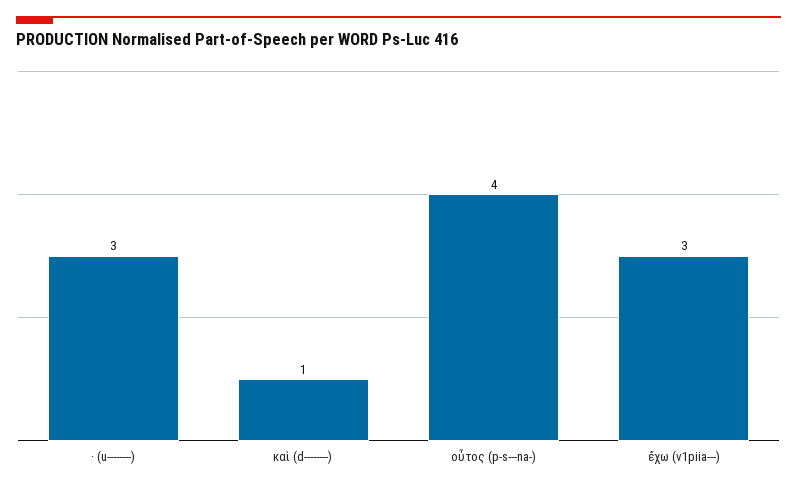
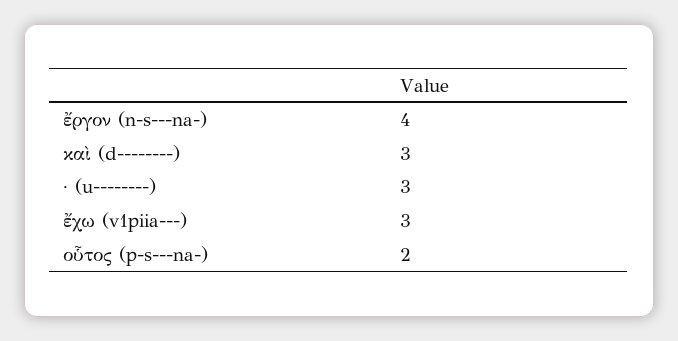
καὶ (d--------): 1 -> 3
οὗτος (p-s---na-): 4 -> 2
ἔργον (n-s---na-): none -> 4

